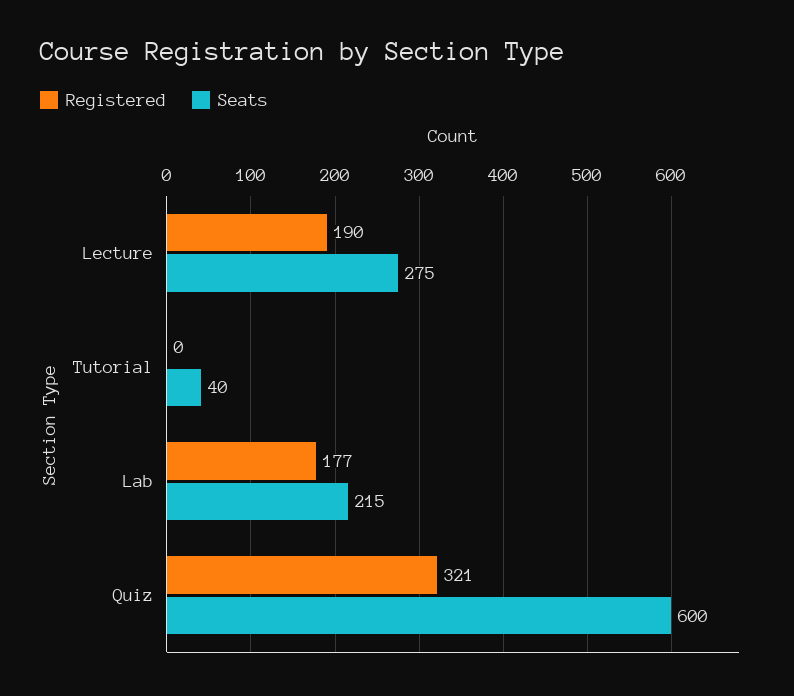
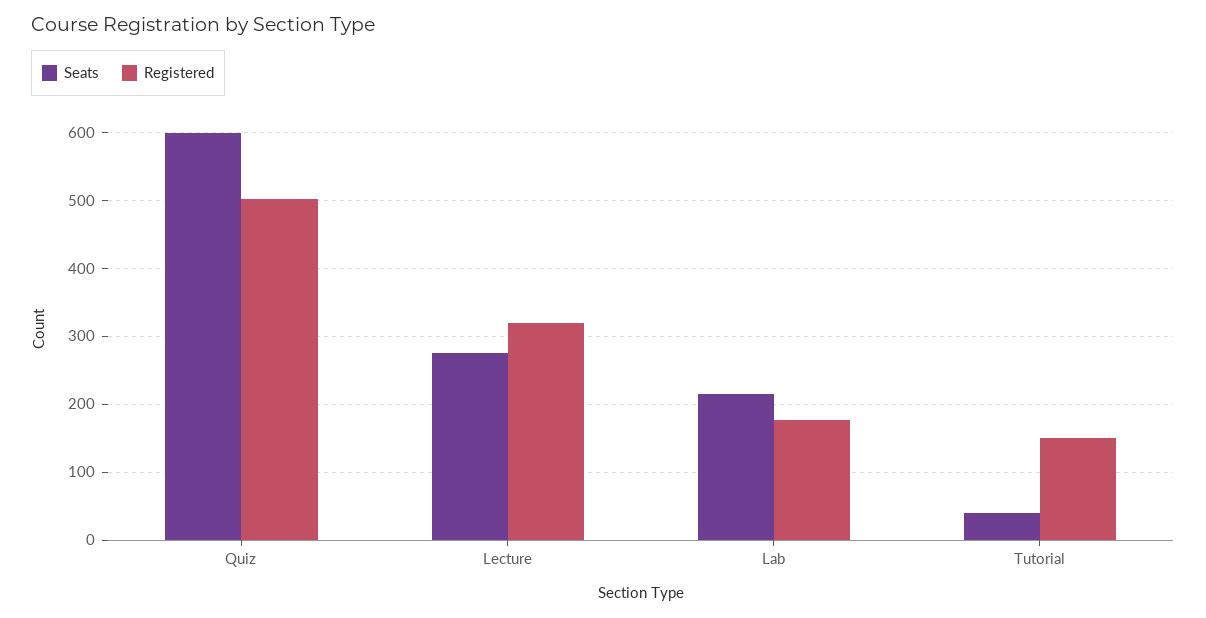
Registered, Lecture: 190 -> 320
Registered, Tutorial: 0 -> 150
Registered, Quiz: 321 -> 500

